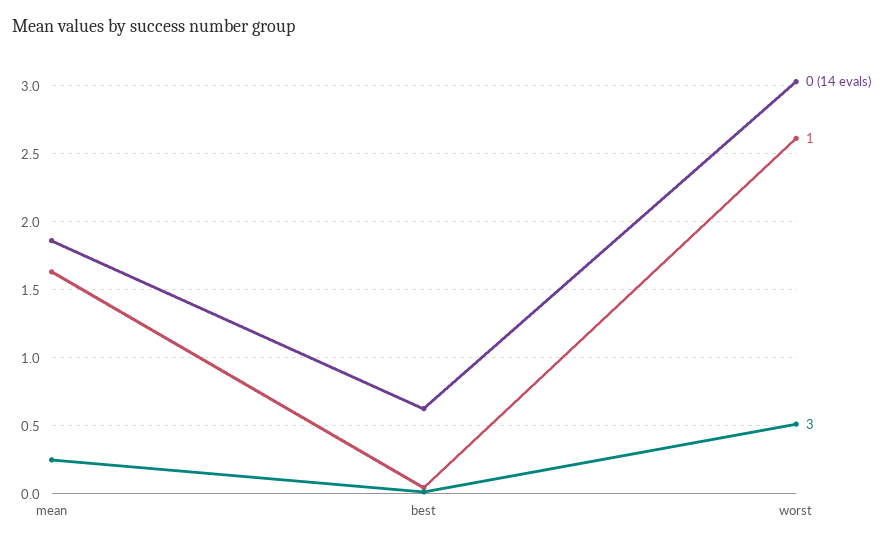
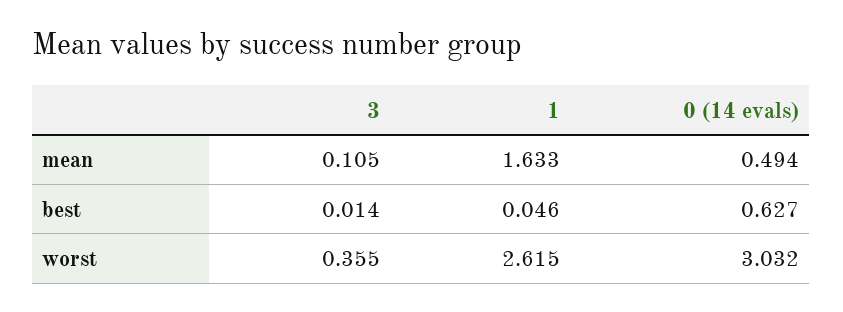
0 (14 evals), mean: 1.85 -> 0.494
3, mean: 0.25 -> 0.105
3, worst: 0.5 -> 0.355

